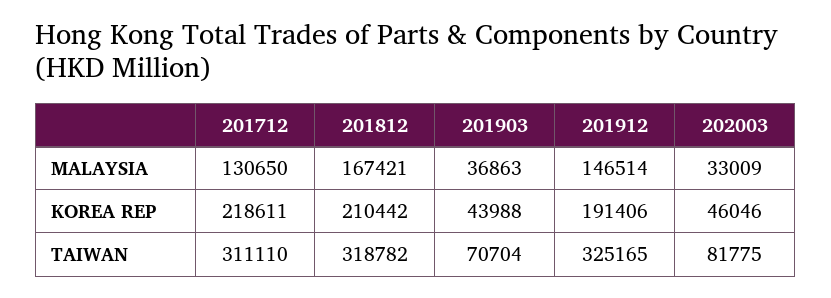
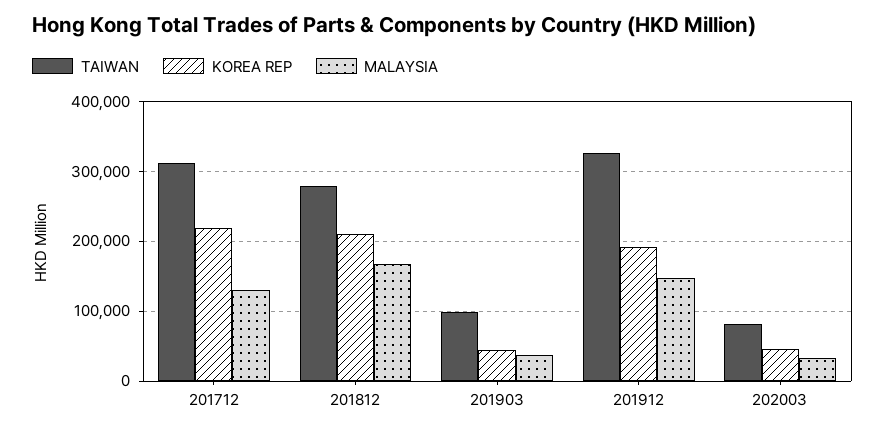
TAIWAN, 201812: 318782 -> 280000
TAIWAN, 201903: 70704 -> 100000

